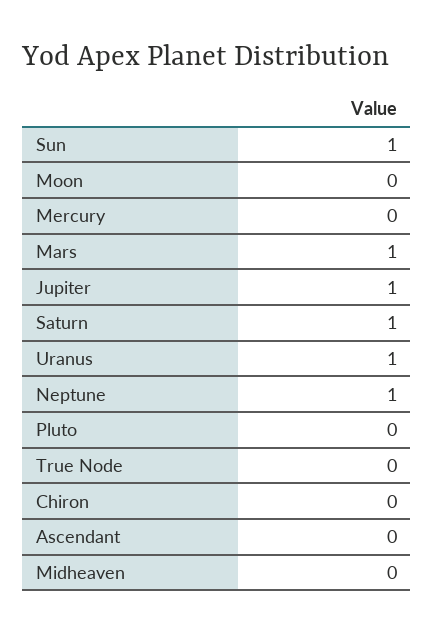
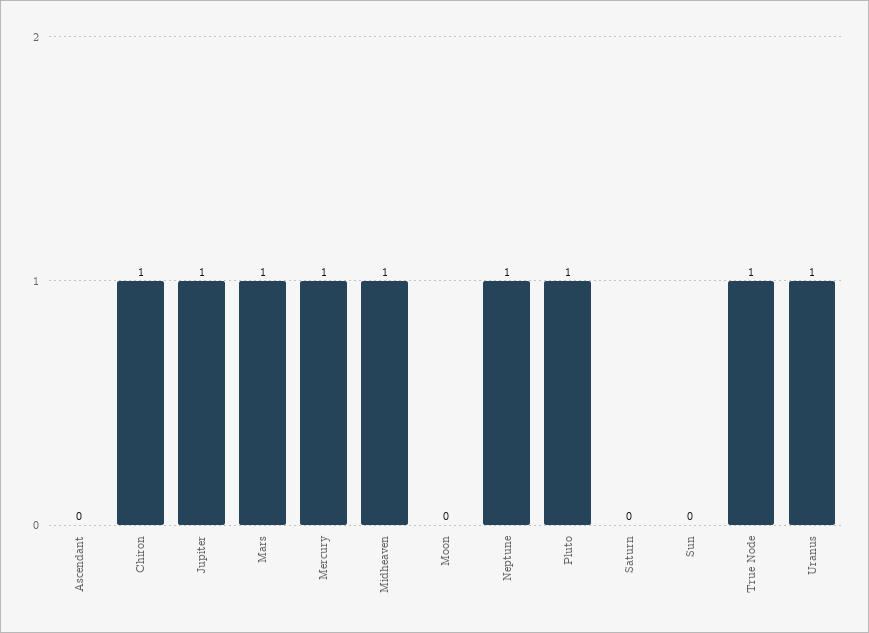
Sun: 1 -> 0
Mercury: 0 -> 1
Saturn: 1 -> 0
Pluto: 0 -> 1
True Node: 0 -> 1
Chiron: 0 -> 1
Midheaven: 0 -> 1

